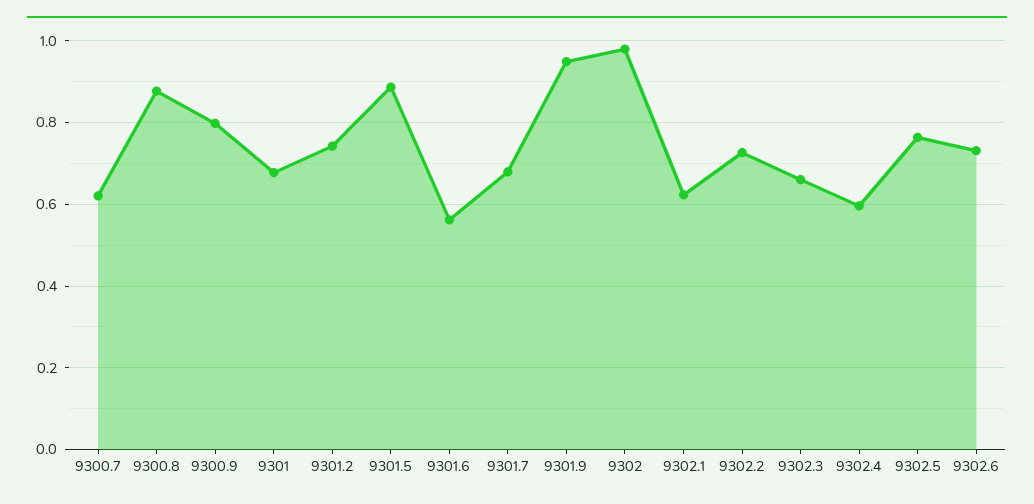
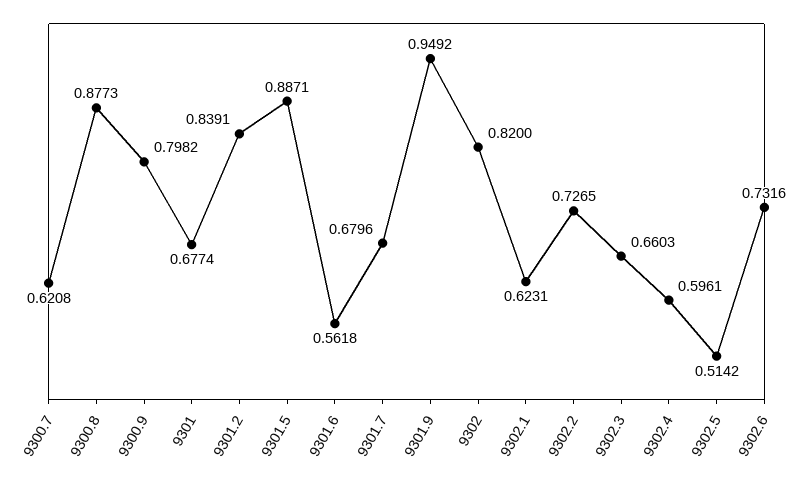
9301.2: 0.74 -> 0.8391
9302: 0.98 -> 0.82
9302.5: 0.76 -> 0.5142

